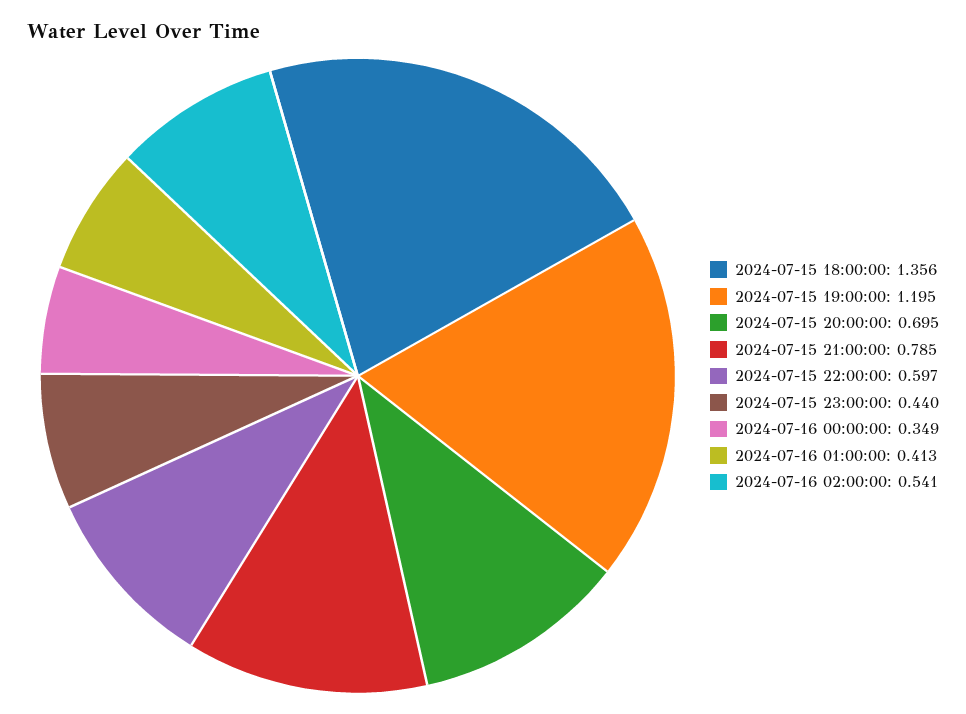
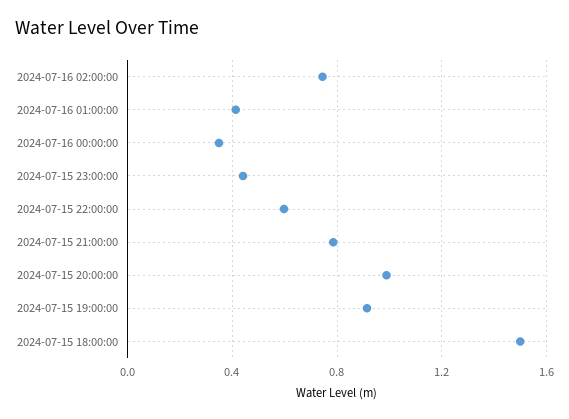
2024-07-15 18:00:00: 1.356 -> 1.5
2024-07-15 19:00:00: 1.195 -> 0.9
2024-07-15 20:00:00: 0.695 -> 1
2024-07-16 02:00:00: 0.541 -> 0.75

